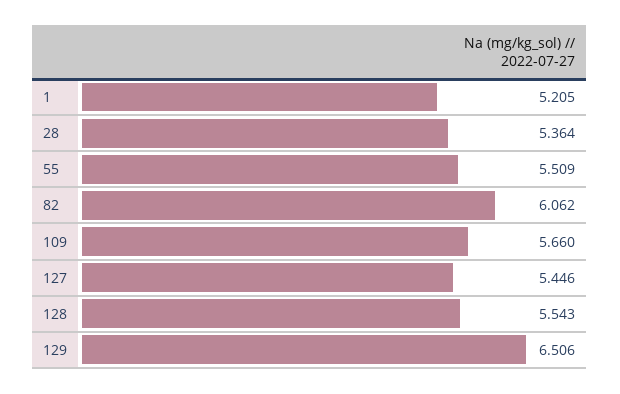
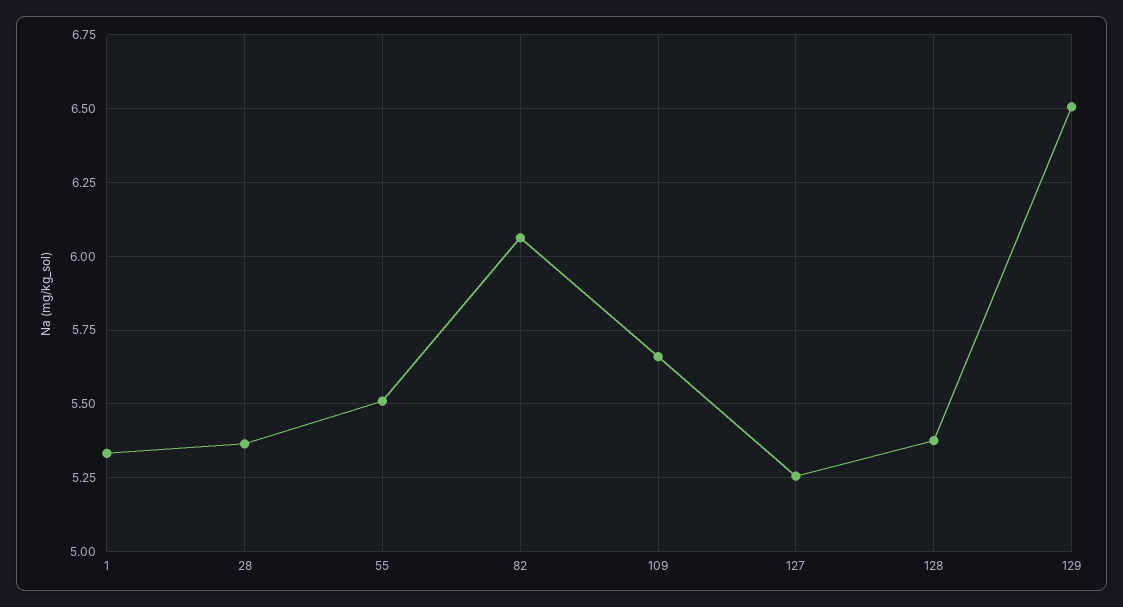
1: 5.205 -> 5.325
127: 5.446 -> 5.25
128: 5.543 -> 5.375

